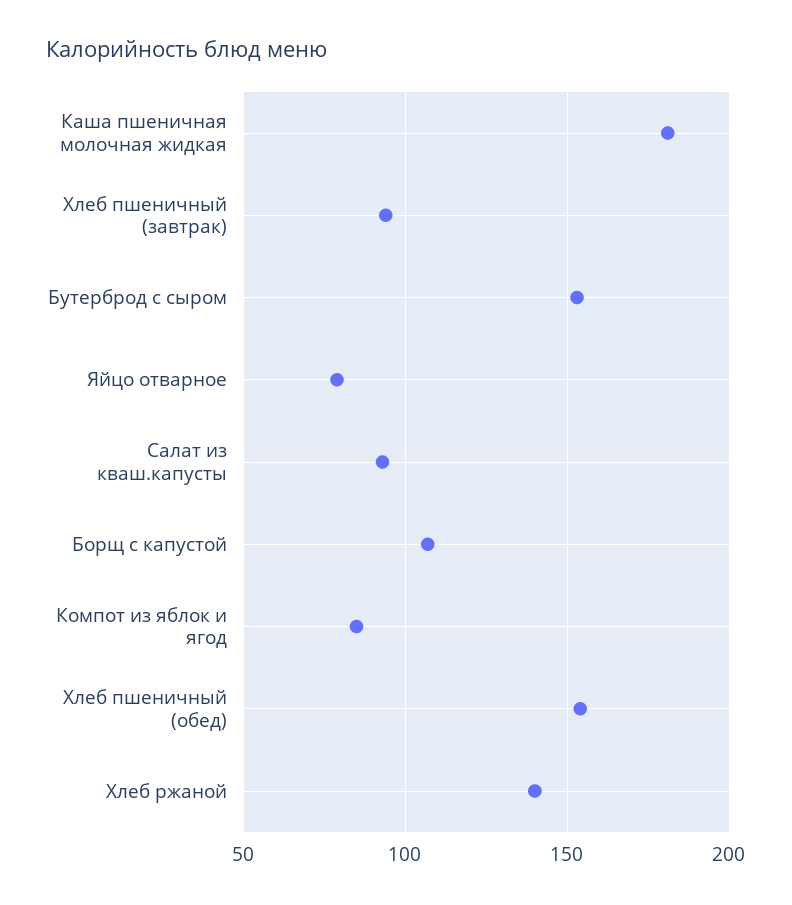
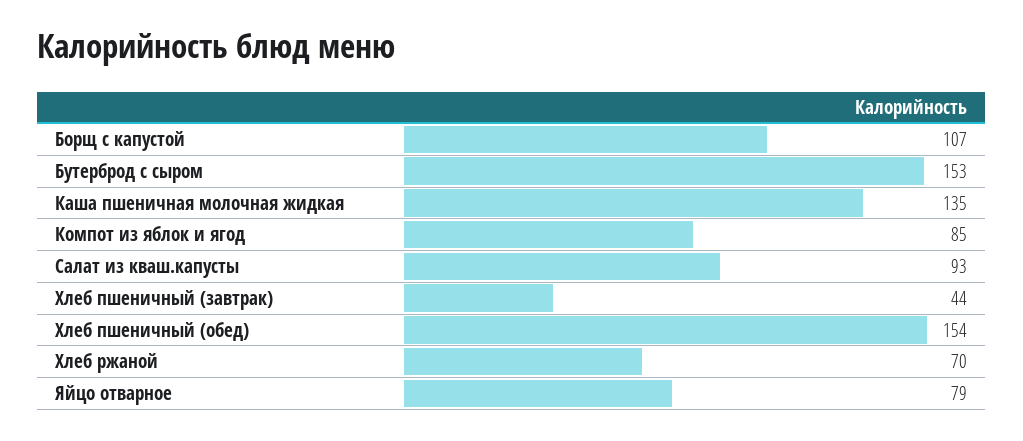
Каша пшеничная молочная жидкая: 180 -> 135
Хлеб пшеничный (завтрак): 95 -> 44
Хлеб ржаной: 140 -> 70

